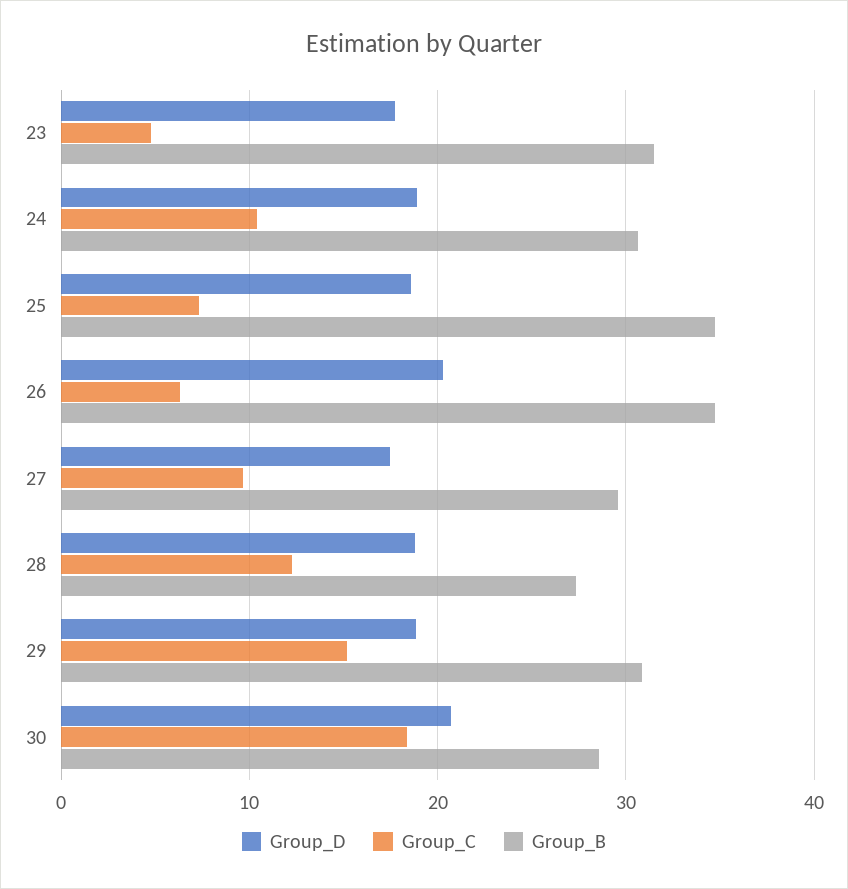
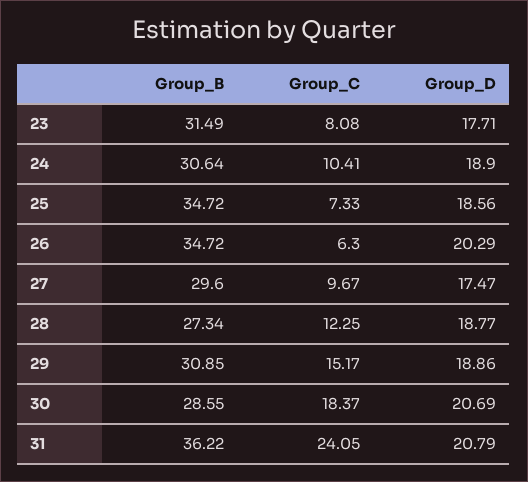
Group_C, 23: 5 -> 8.08
Group_B, 31: none -> 36.22
Group_C, 31: none -> 24.05
Group_D, 31: none -> 20.79

